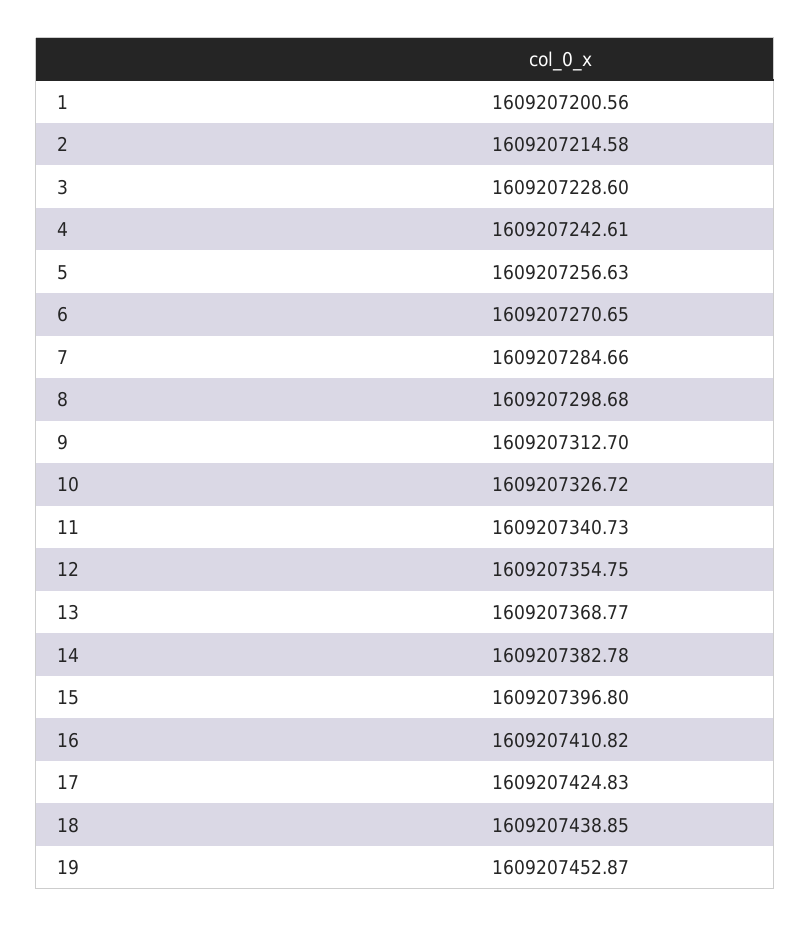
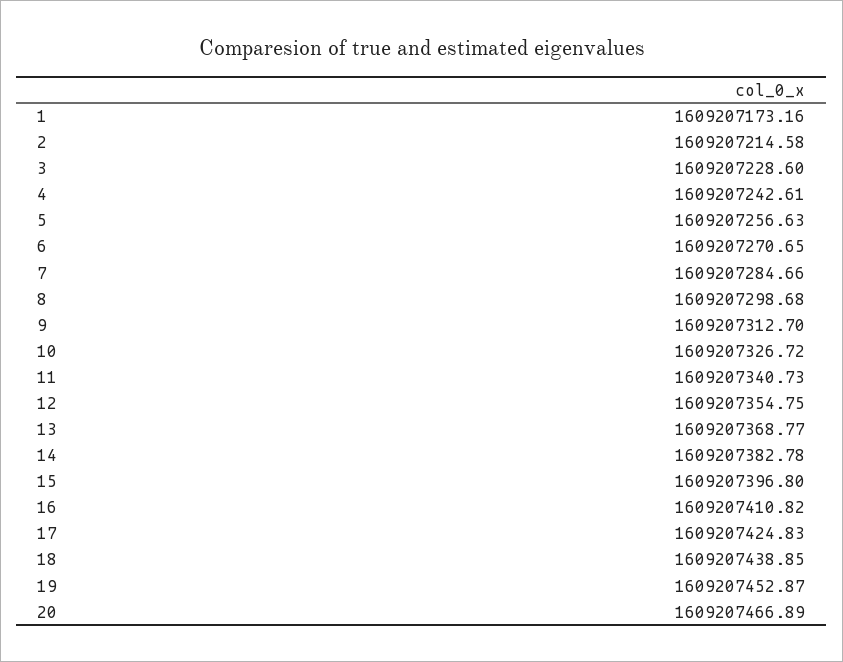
1: 1609207200.56 -> 1609207173.16
20: none -> 1609207466.89

